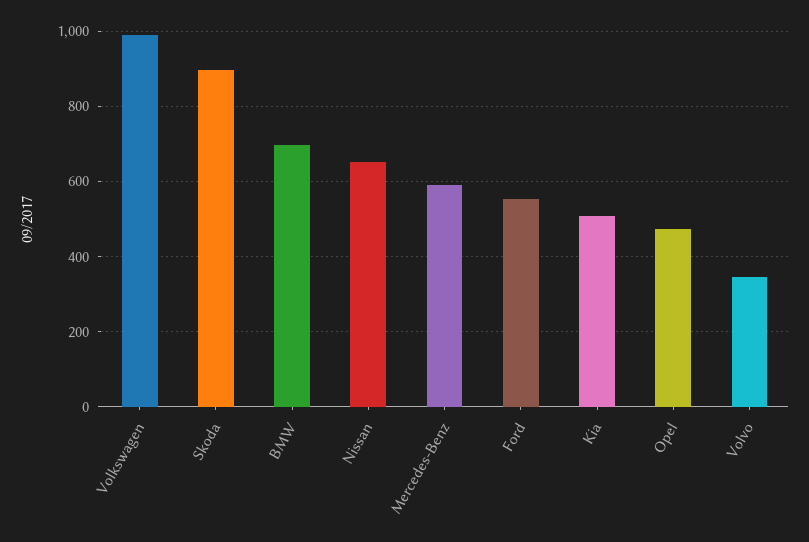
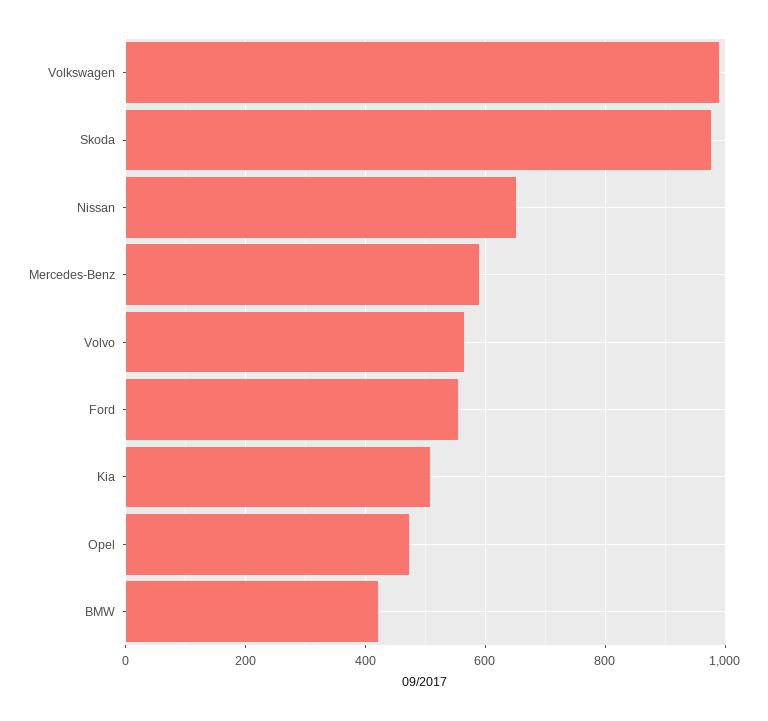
Skoda: 900 -> 980
BMW: 700 -> 420
Volvo: 340 -> 560

